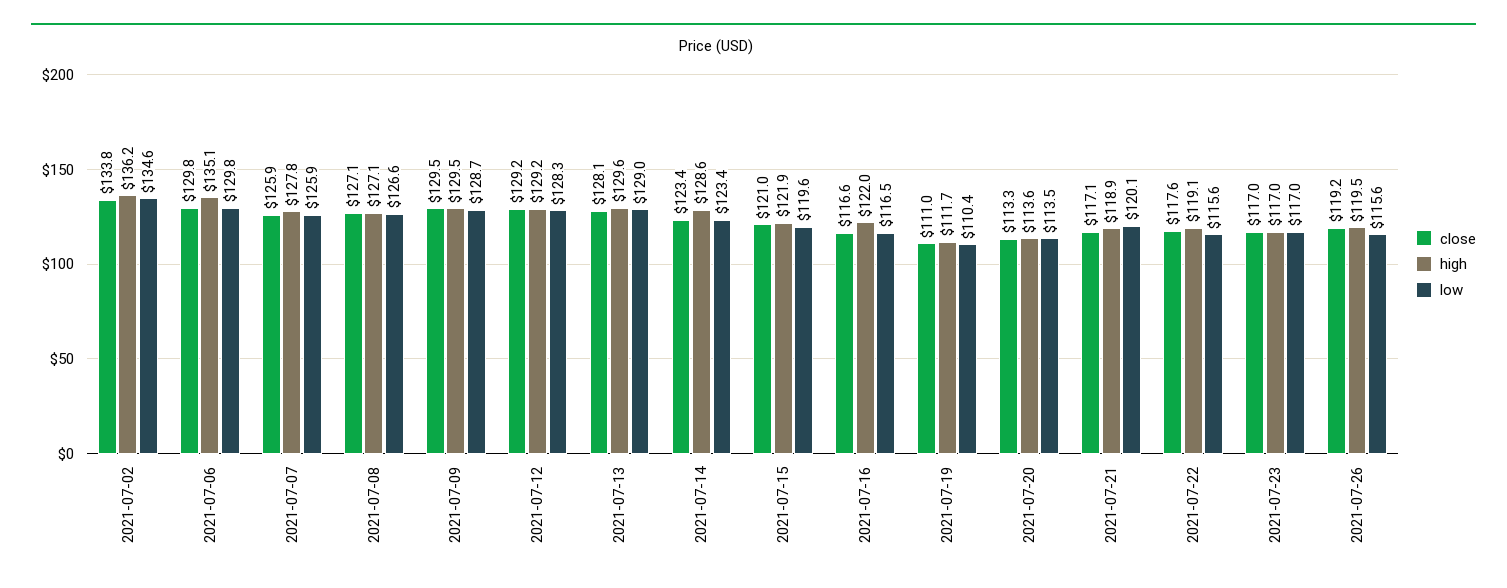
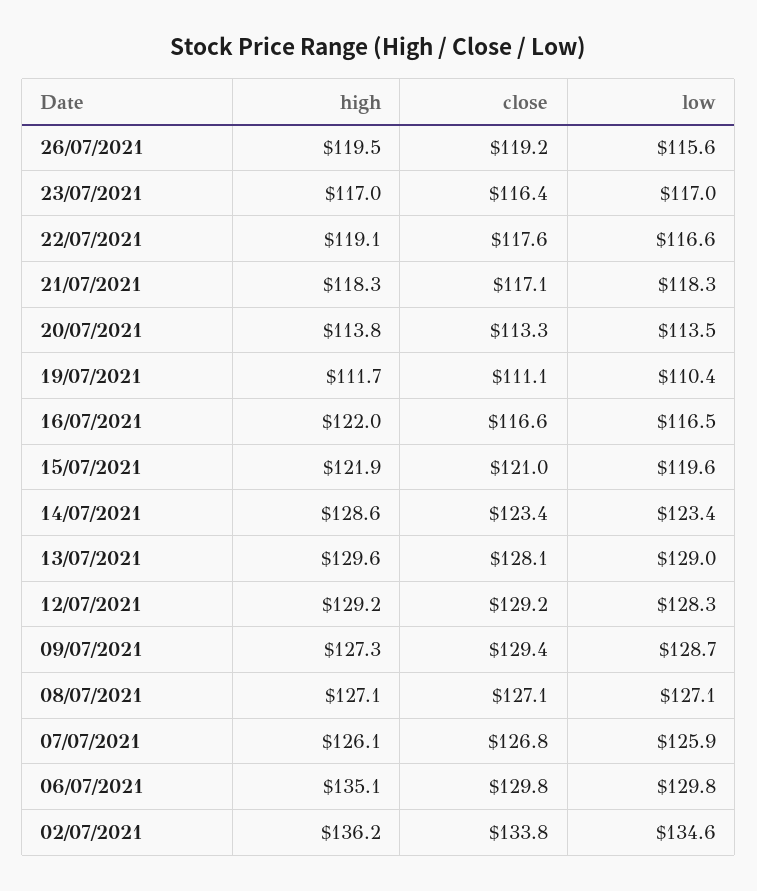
close, 2021-07-07: 125.9 -> 126.8
high, 2021-07-07: 127.8 -> 126.1
low, 2021-07-08: 126.6 -> 127.1
close, 2021-07-09: 129.5 -> 129.4
high, 2021-07-09: 129.5 -> 127.3
close, 2021-07-19: 111 -> 111.1
high, 2021-07-20: 113.6 -> 113.8
high, 2021-07-21: 118.9 -> 118.3
low, 2021-07-21: 120.1 -> 118.3
low, 2021-07-22: 115.6 -> 116.6
close, 2021-07-23: 117 -> 116.4

